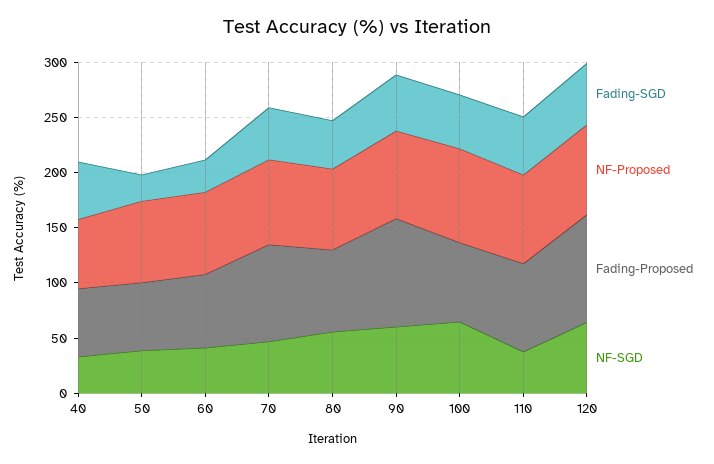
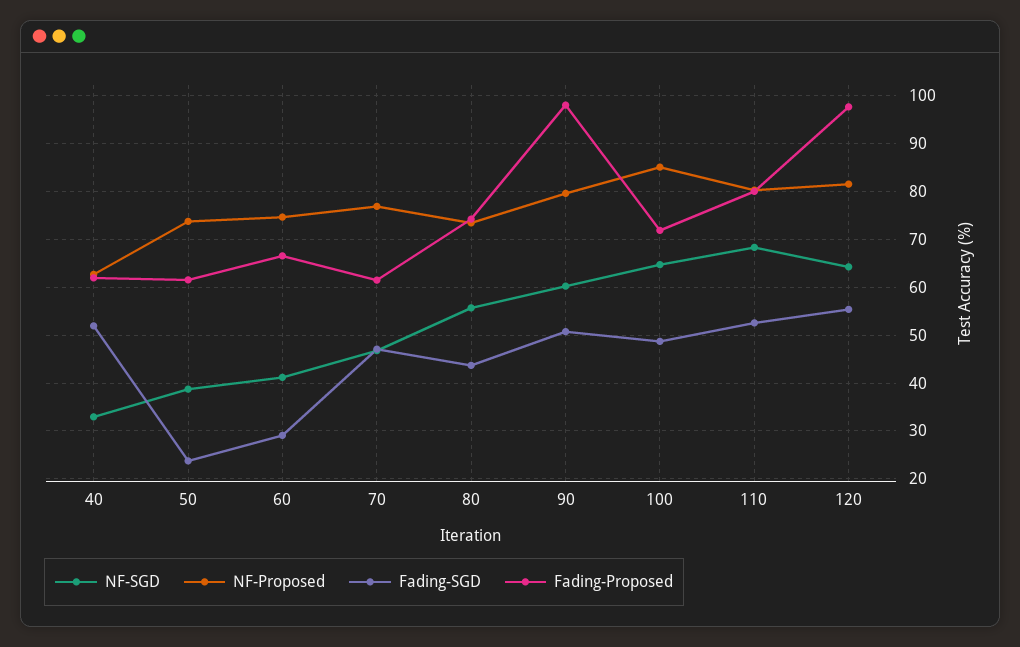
Fading-Proposed, 70: 90 -> 62
NF-SGD, 110: 40 -> 68

